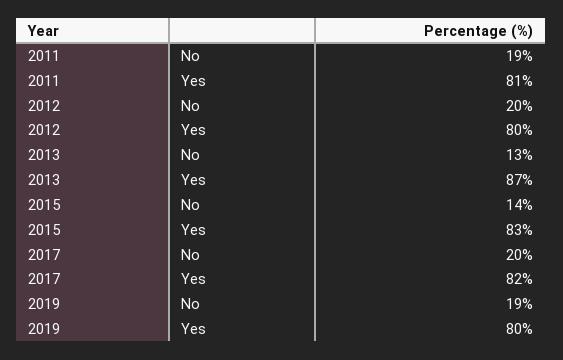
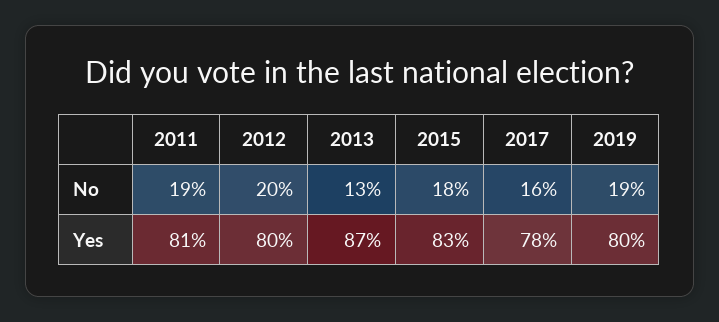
2015, No: 14 -> 18
2017, No: 20 -> 16
2017, Yes: 82 -> 78

